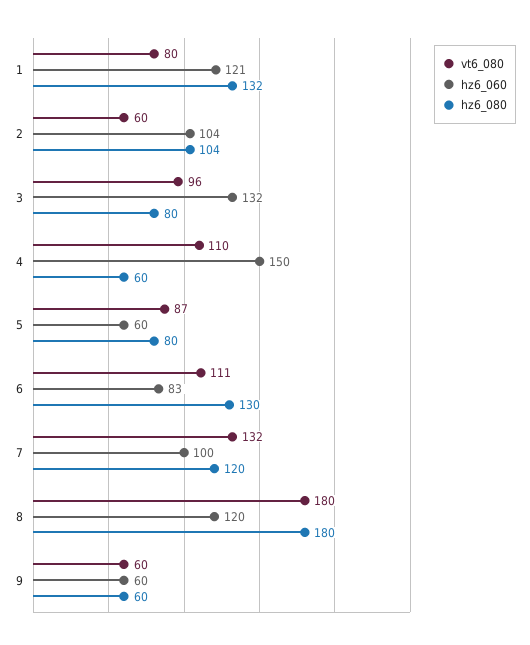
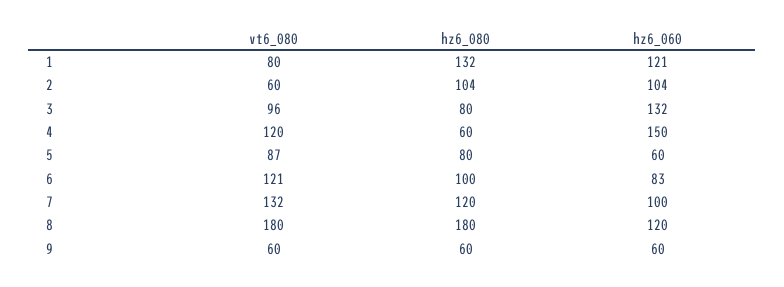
vt6_080, 4: 110 -> 120
vt6_080, 6: 111 -> 121
hz6_080, 6: 130 -> 100

